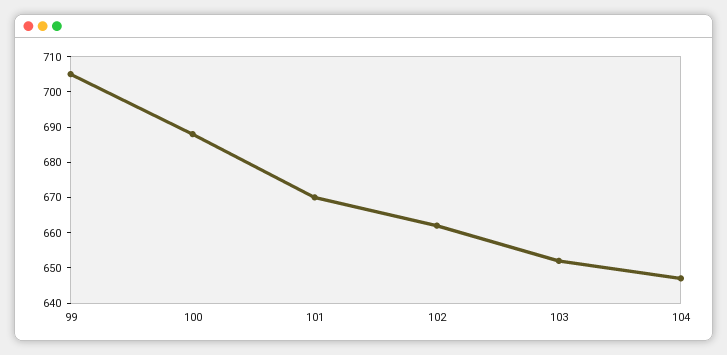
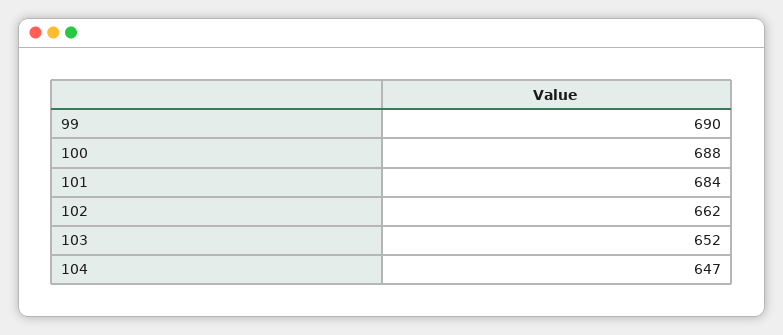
99: 705 -> 690
101: 670 -> 684

